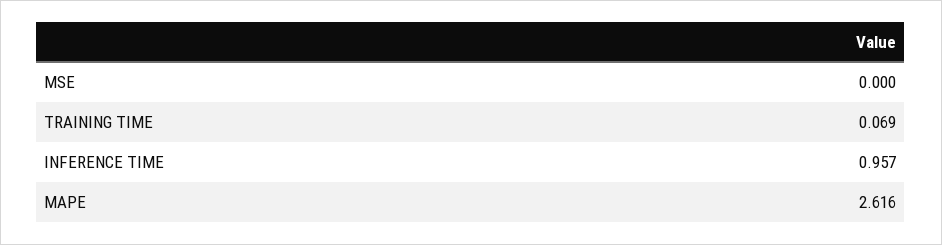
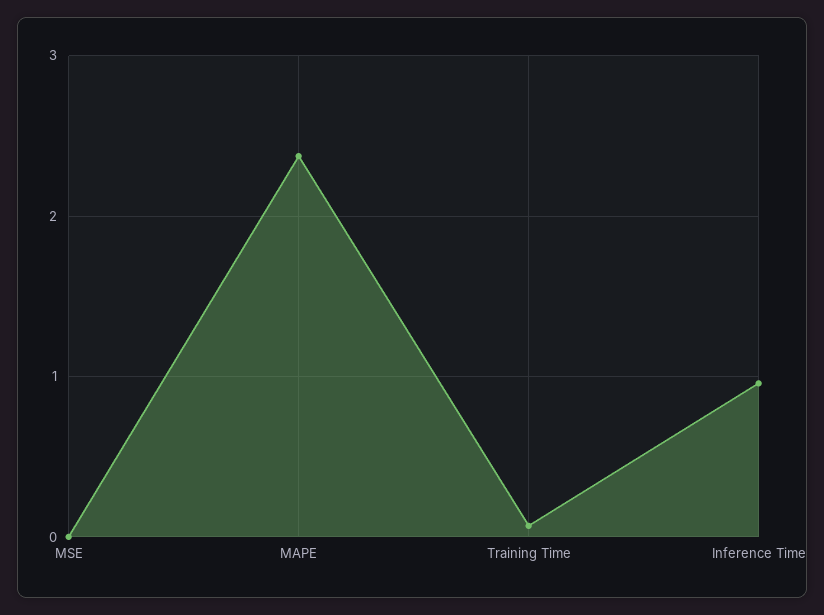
MAPE: 2.616 -> 2.4

